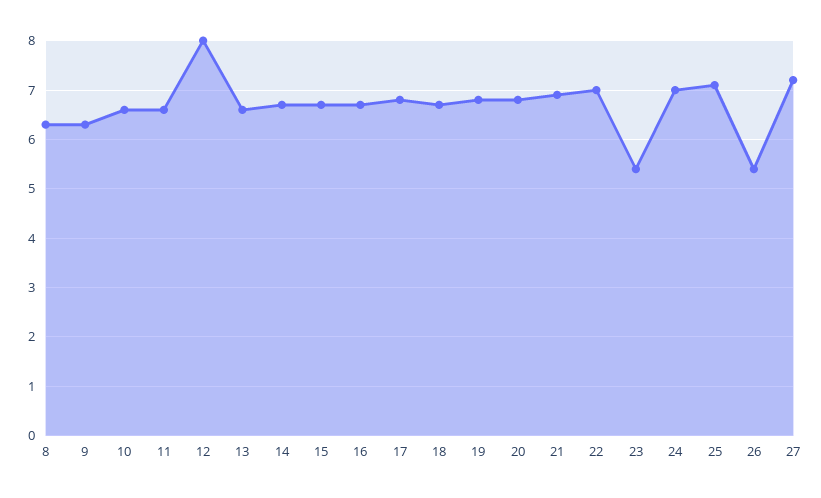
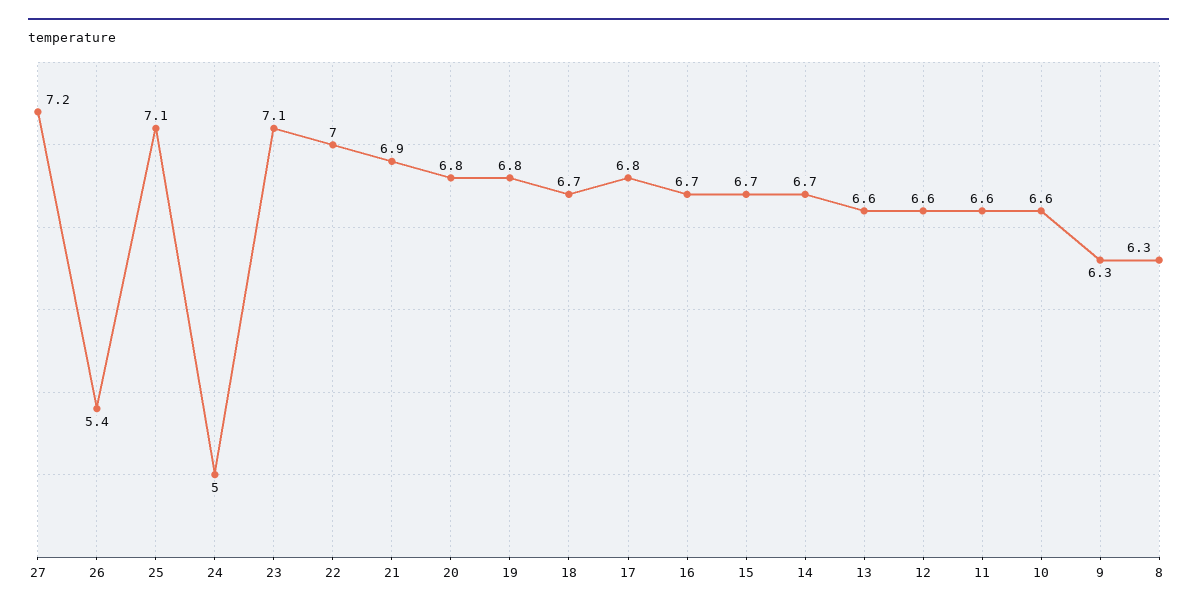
12: 8 -> 6.6
23: 5.5 -> 7.1
24: 7 -> 5

